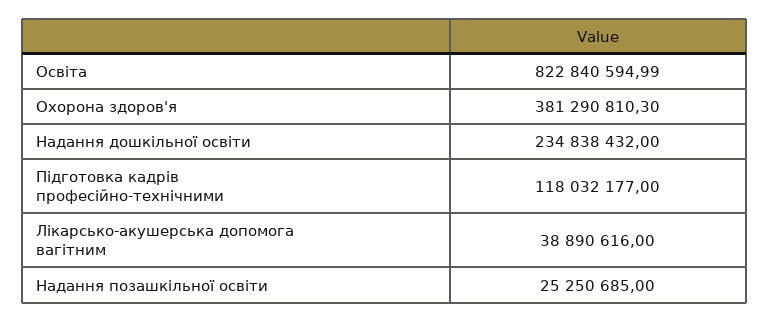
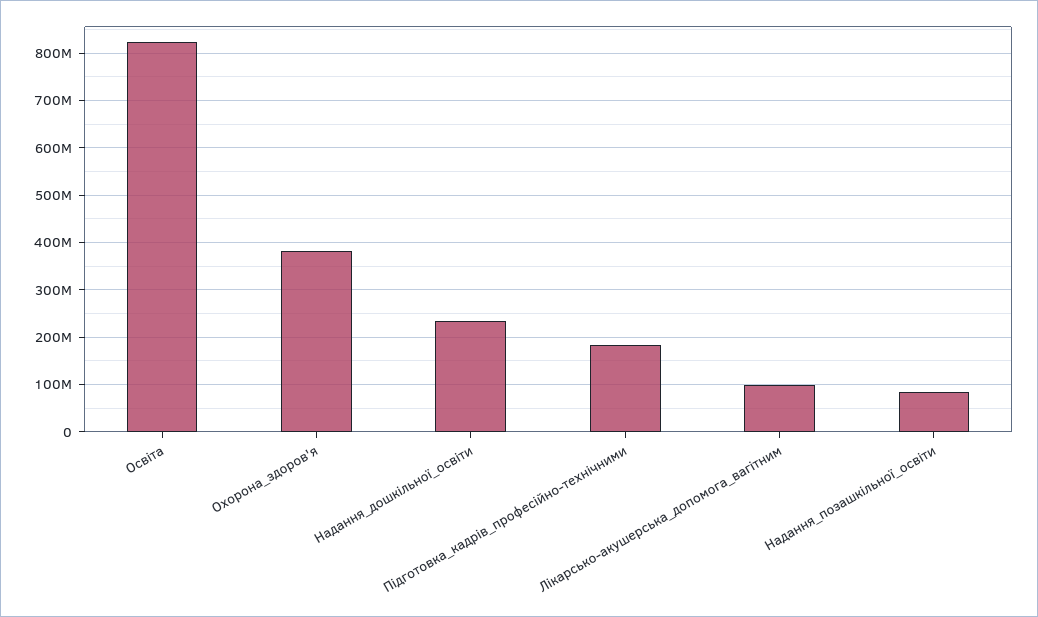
Підготовка кадрів професійно-технічними: 118032177 -> 180000000
Лікарсько-акушерська допомога вагітним: 38890616 -> 100000000
Надання позашкільної освіти: 25250685 -> 80000000

